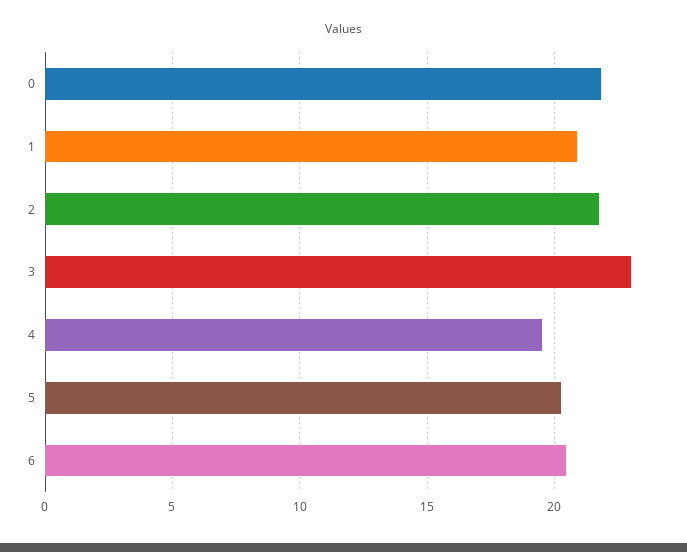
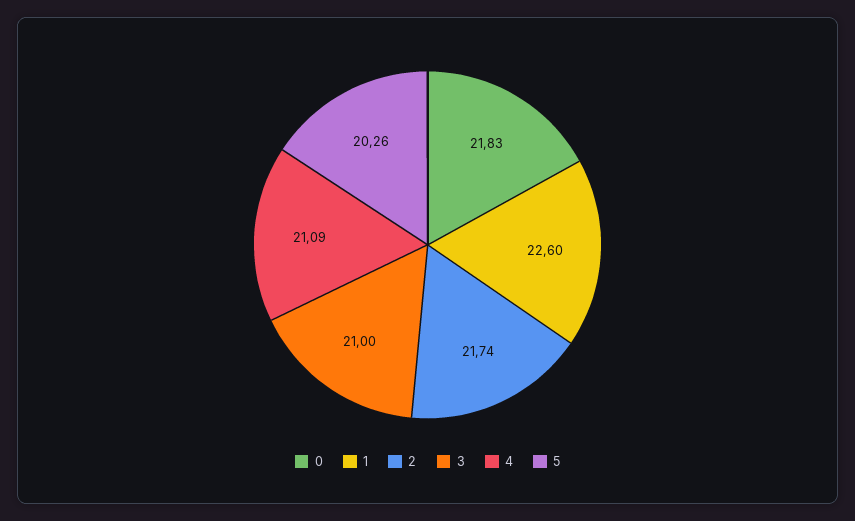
1: 21 -> 22.6
3: 23 -> 21
4: 19.5 -> 21.09
6: 20.5 -> none

